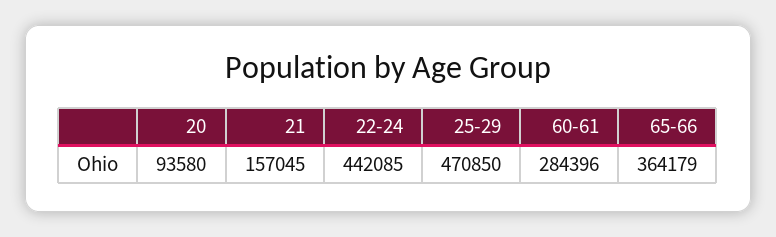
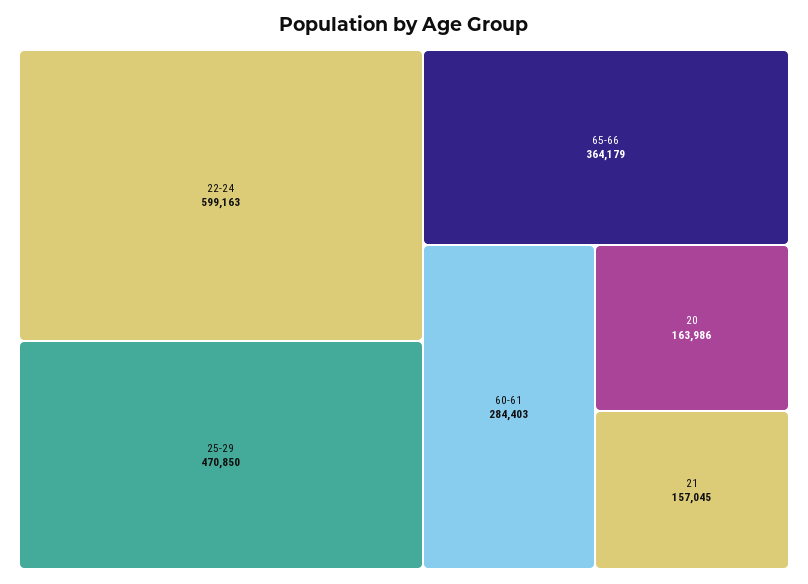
20: 93580 -> 163986
22-24: 442085 -> 599163
60-61: 284396 -> 284403

